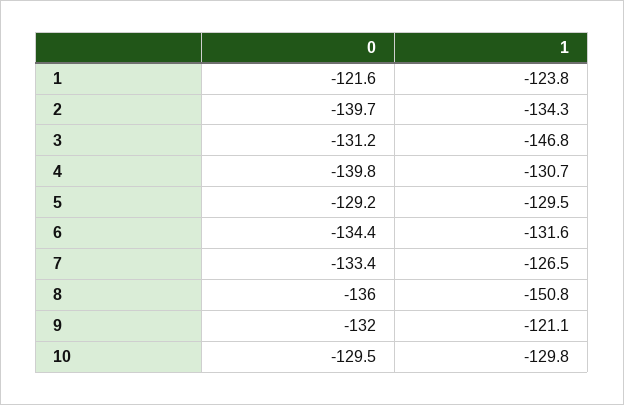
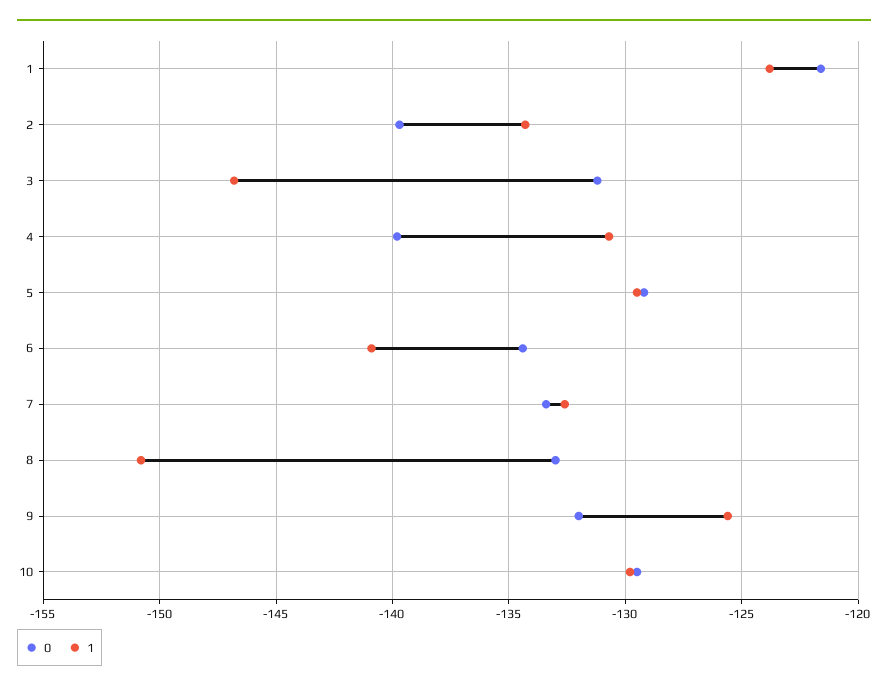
1, 6: -131.6 -> -141
1, 7: -126.5 -> -132.5
0, 8: -136 -> -133
1, 9: -121.1 -> -125.5

